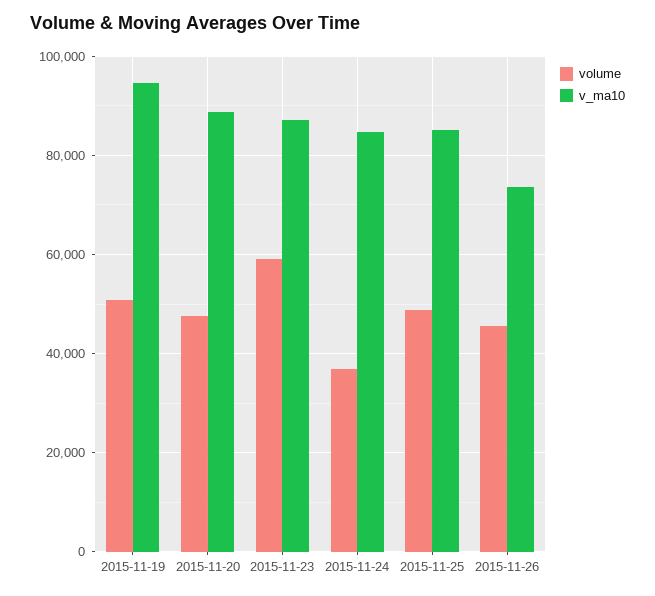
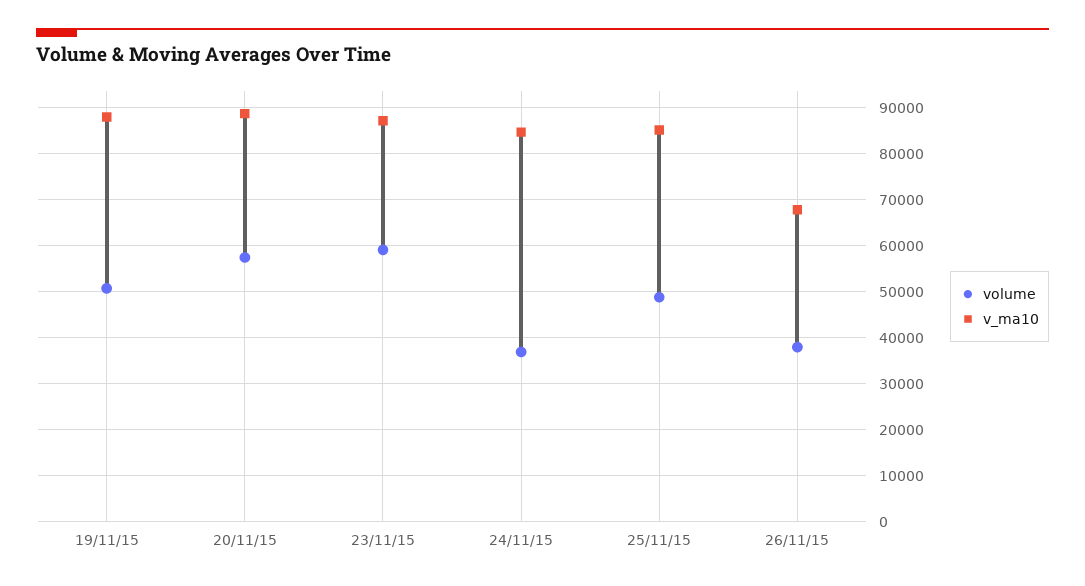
v_ma10, 2015-11-19: 94000 -> 88000
volume, 2015-11-20: 48000 -> 58000
volume, 2015-11-26: 46000 -> 38000
v_ma10, 2015-11-26: 74000 -> 68000

